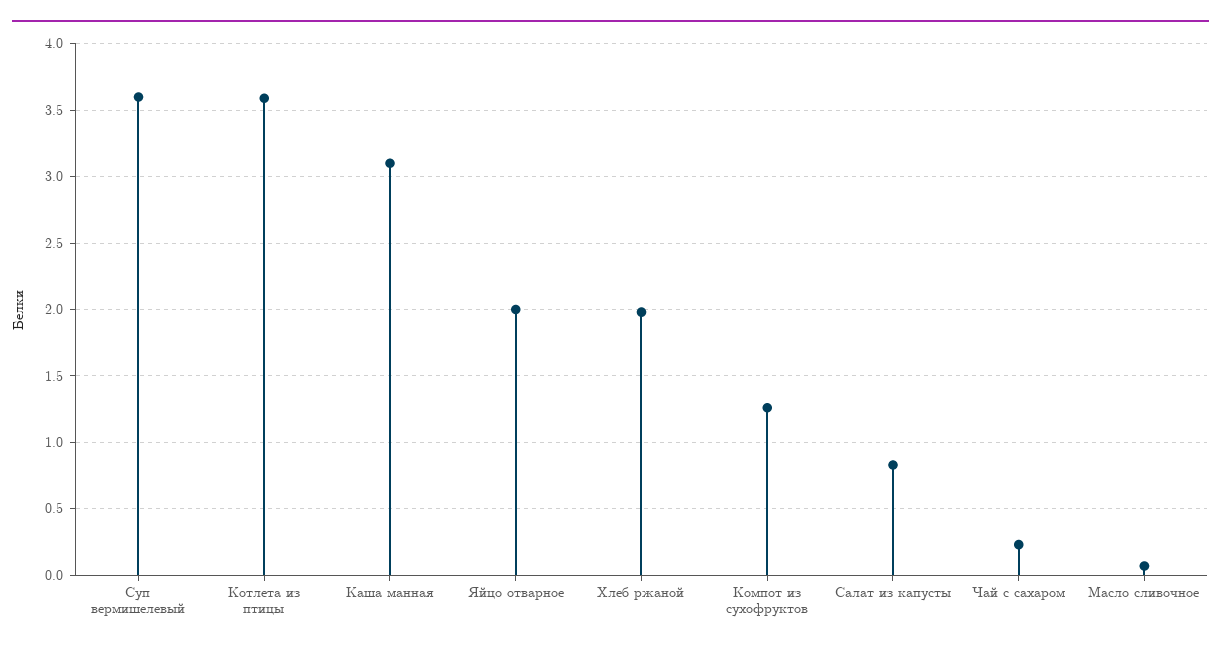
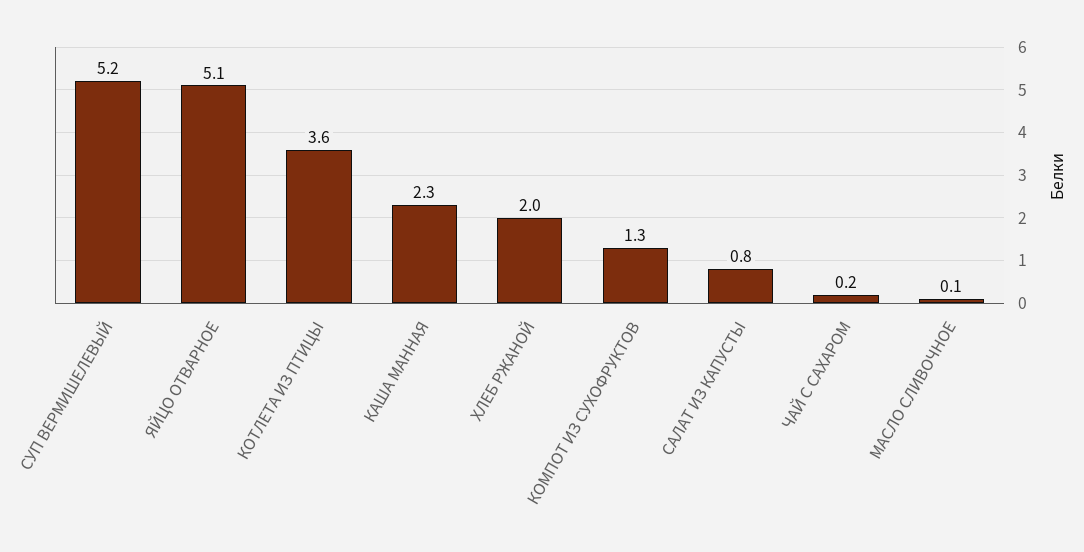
Суп вермишелевый: 3.6 -> 5.2
Каша манная: 3.1 -> 2.3
Яйцо отварное: 2 -> 5.1

